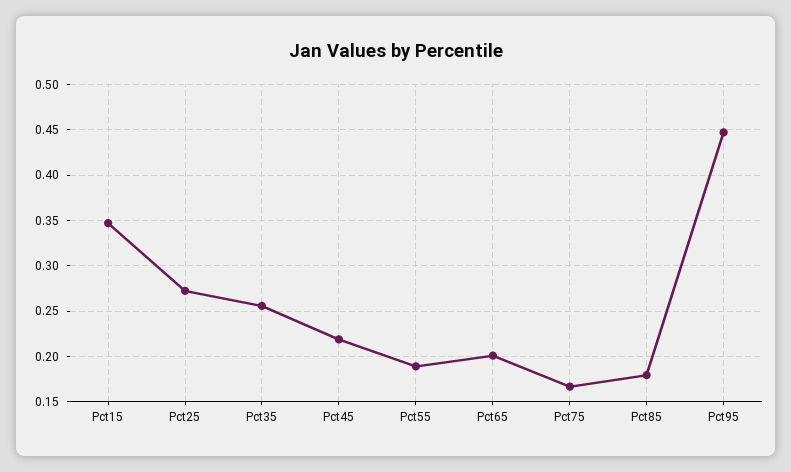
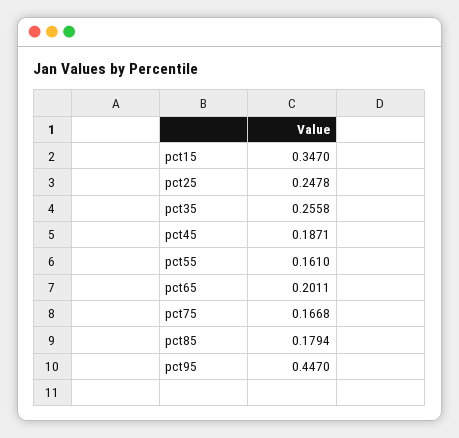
Pct25: 0.27 -> 0.2478
Pct45: 0.22 -> 0.1871
Pct55: 0.19 -> 0.161

